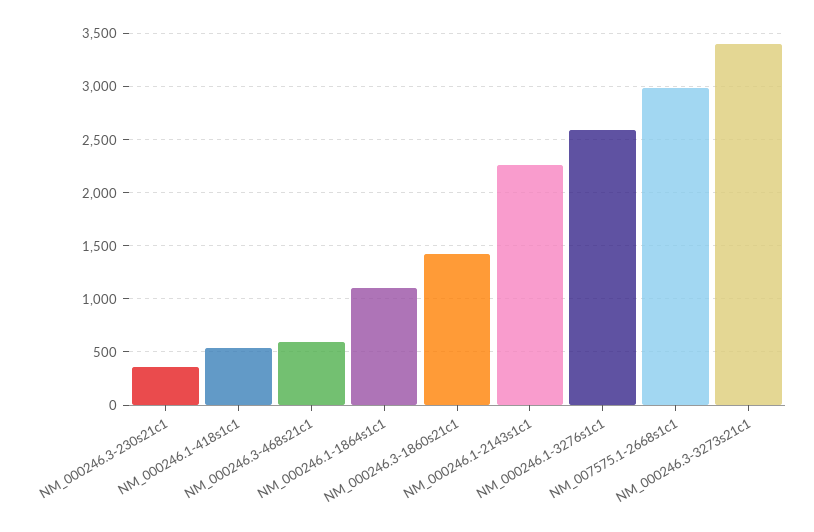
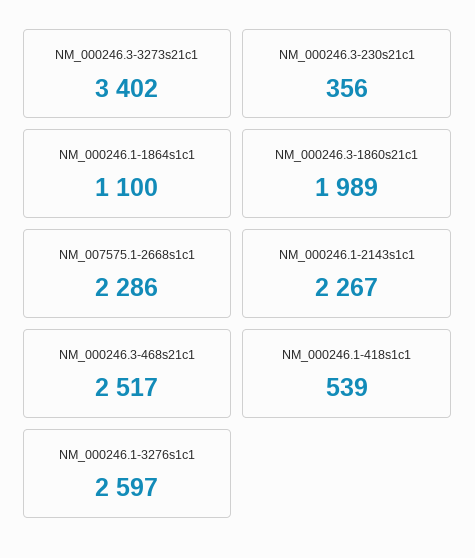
NM_000246.3-468s21c1: 600 -> 2517
NM_000246.3-1860s21c1: 1400 -> 1989
NM_007575.1-2668s1c1: 3000 -> 2286

